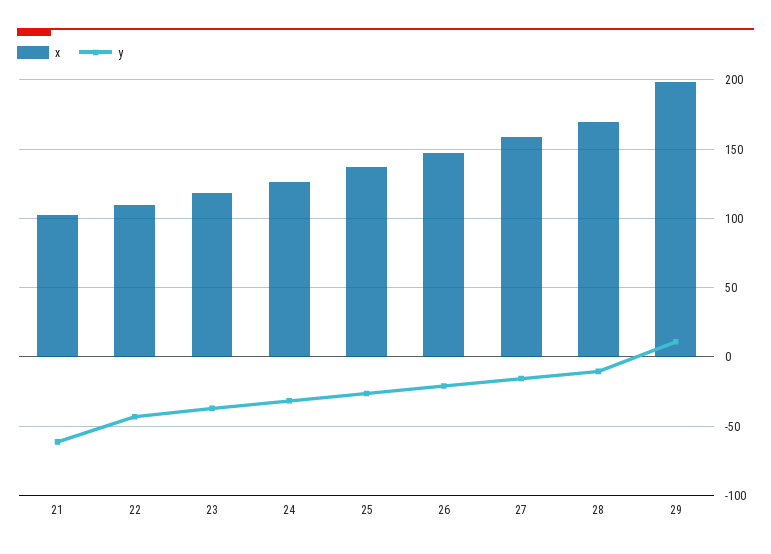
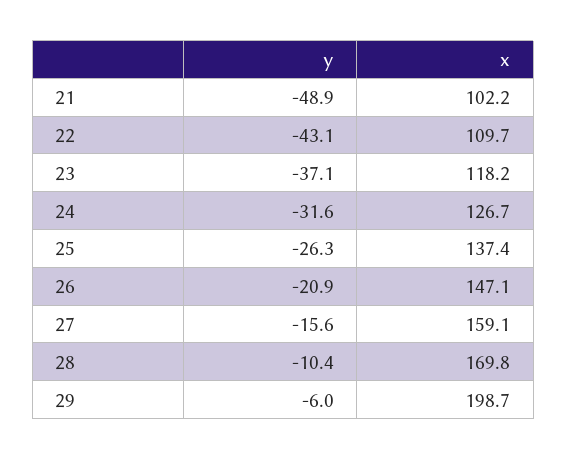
y, 21: -60 -> -48.9
y, 29: 10 -> -6

